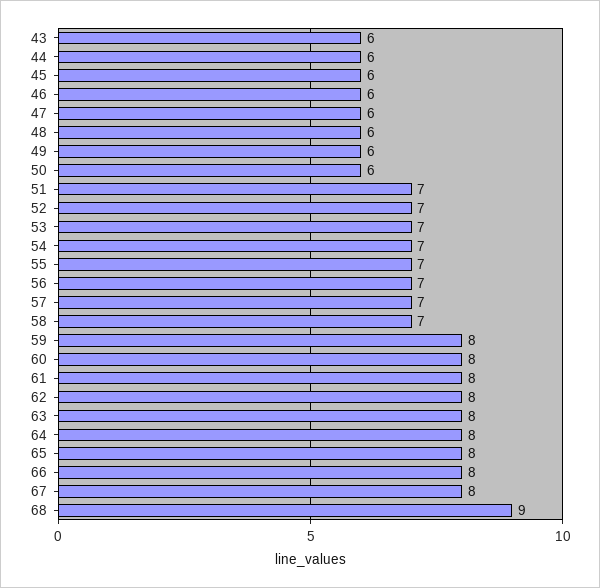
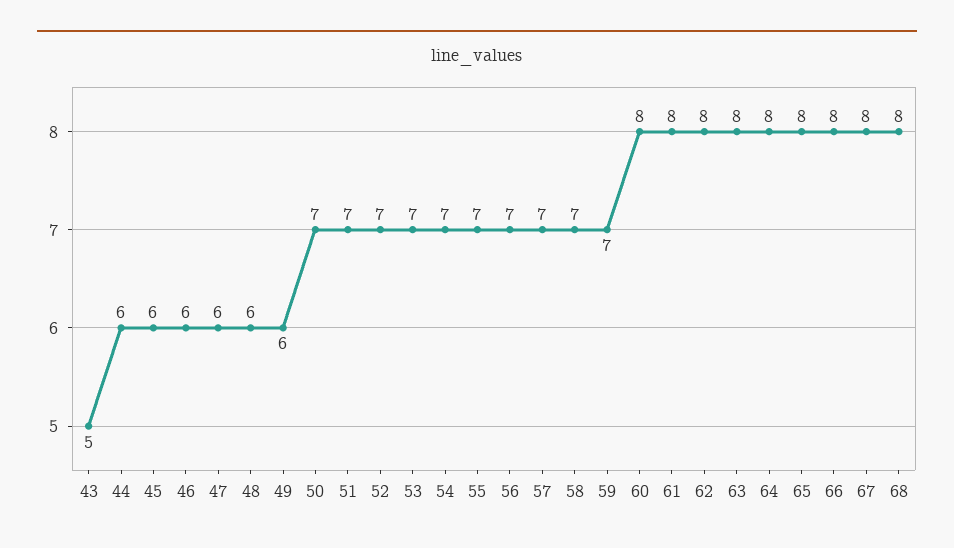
43: 6 -> 5
50: 6 -> 7
59: 8 -> 7
68: 9 -> 8

